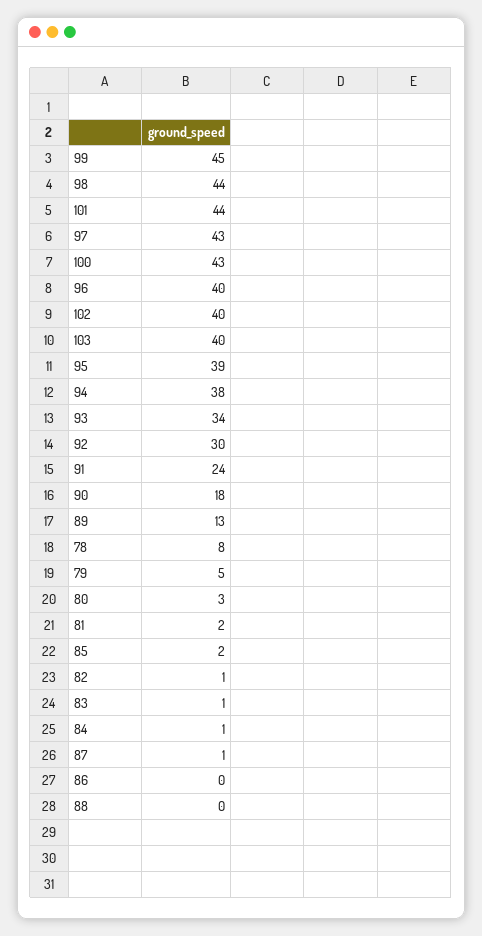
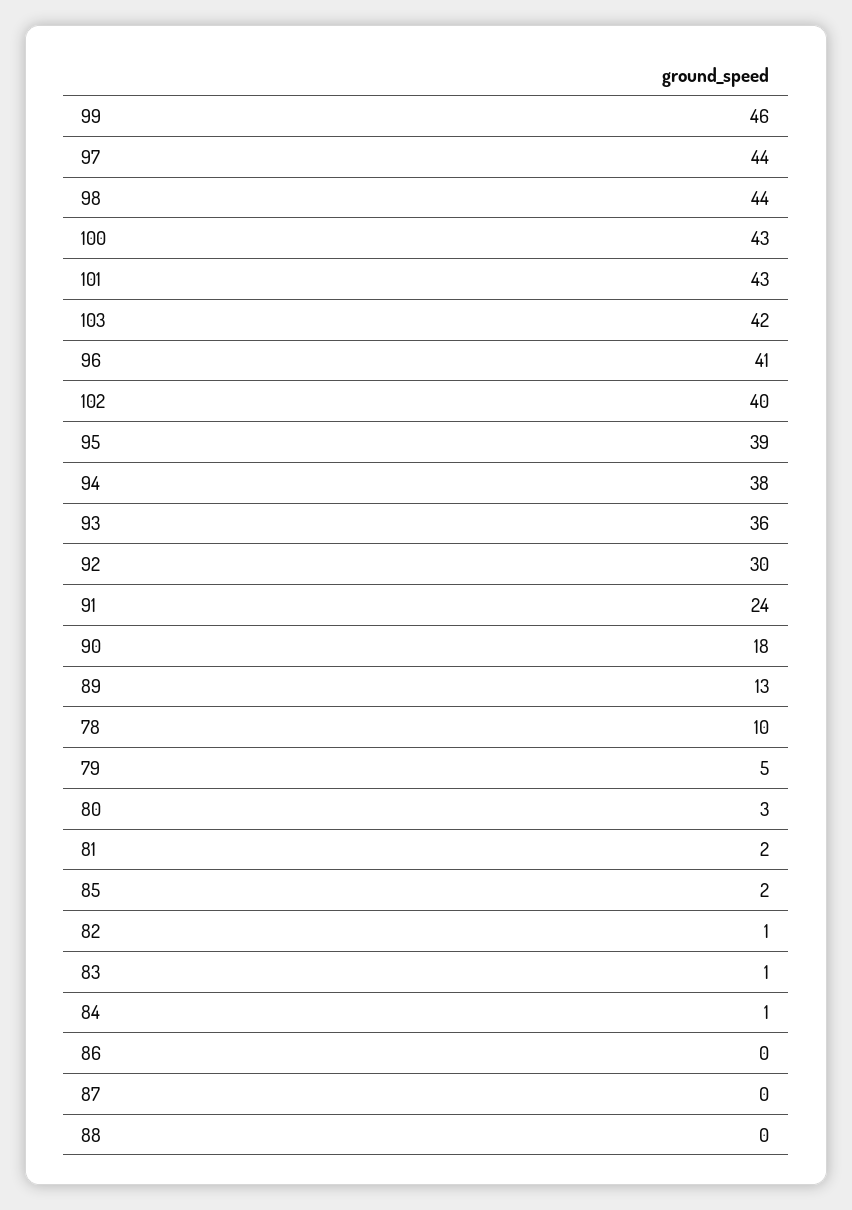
99: 45 -> 46
101: 44 -> 43
97: 43 -> 44
96: 40 -> 41
103: 40 -> 42
93: 34 -> 36
78: 8 -> 10
87: 1 -> 0

